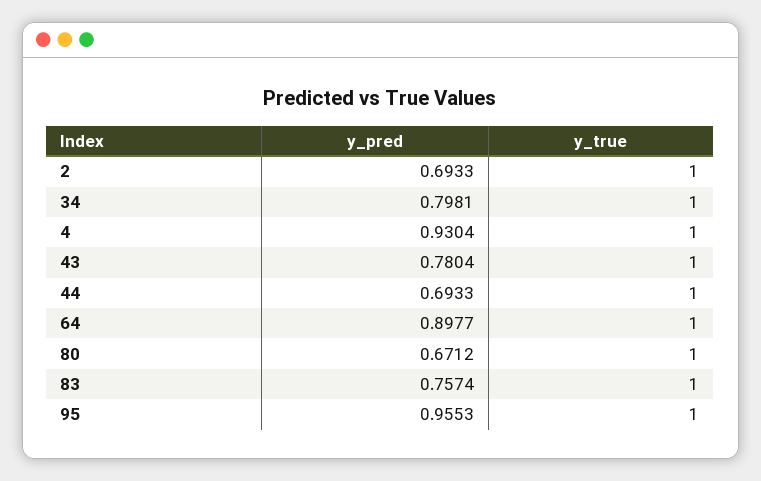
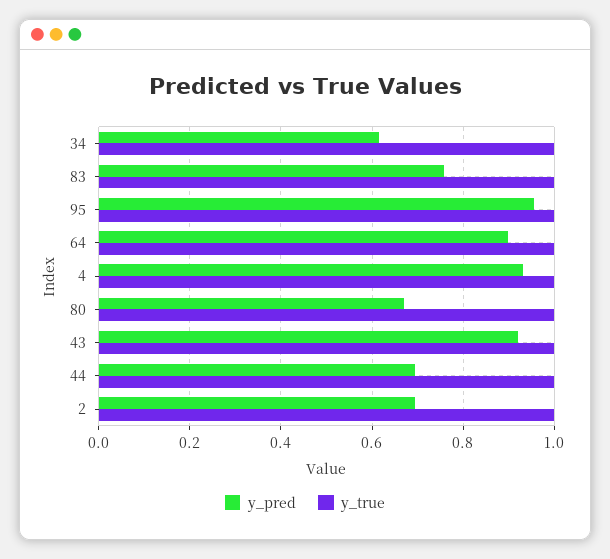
y_pred, 34: 0.7981 -> 0.62
y_pred, 43: 0.7804 -> 0.92

